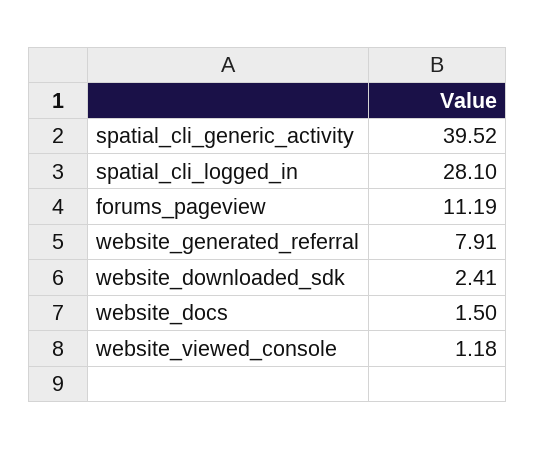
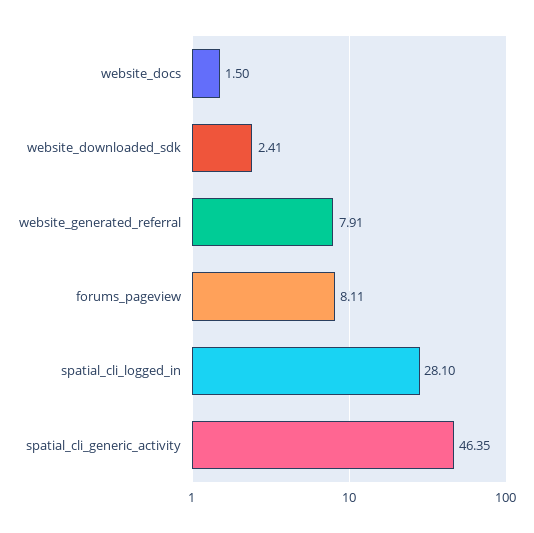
spatial_cli_generic_activity: 39.52 -> 46.35
forums_pageview: 11.19 -> 8.11
website_viewed_console: 1.18 -> none

